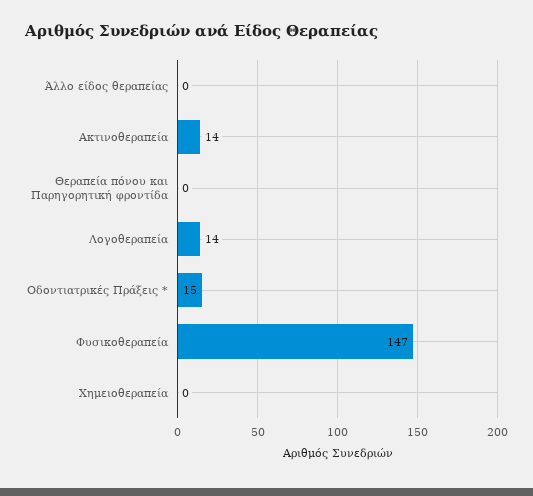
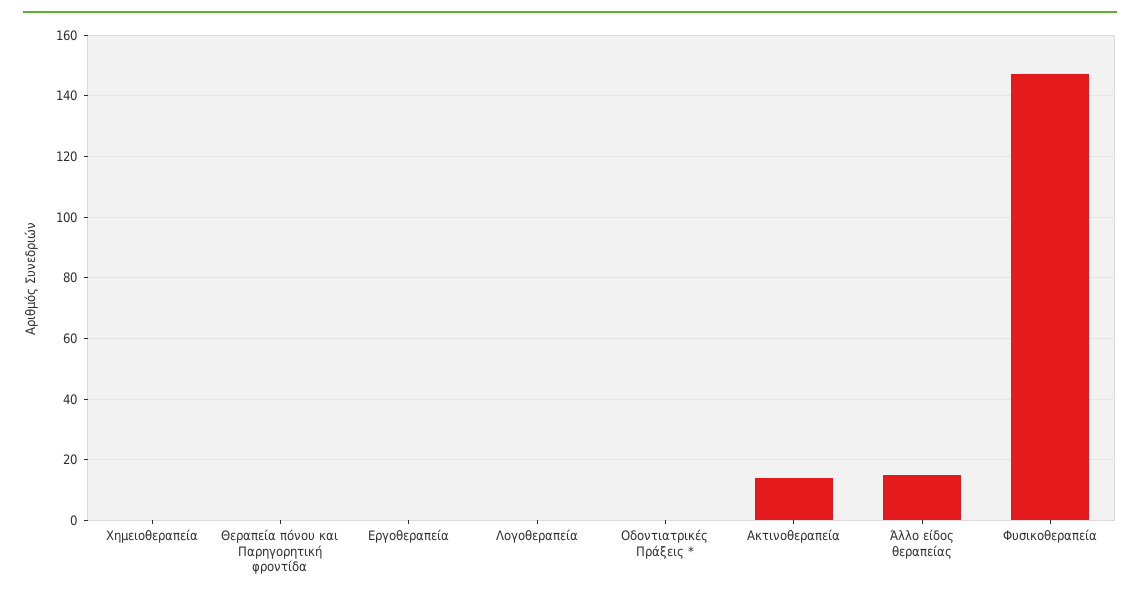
Άλλο είδος θεραπείας: 0 -> 15
Λογοθεραπεία: 14 -> 0
Οδοντιατρικές Πράξεις *: 15 -> 0
Εργοθεραπεία: none -> 0

